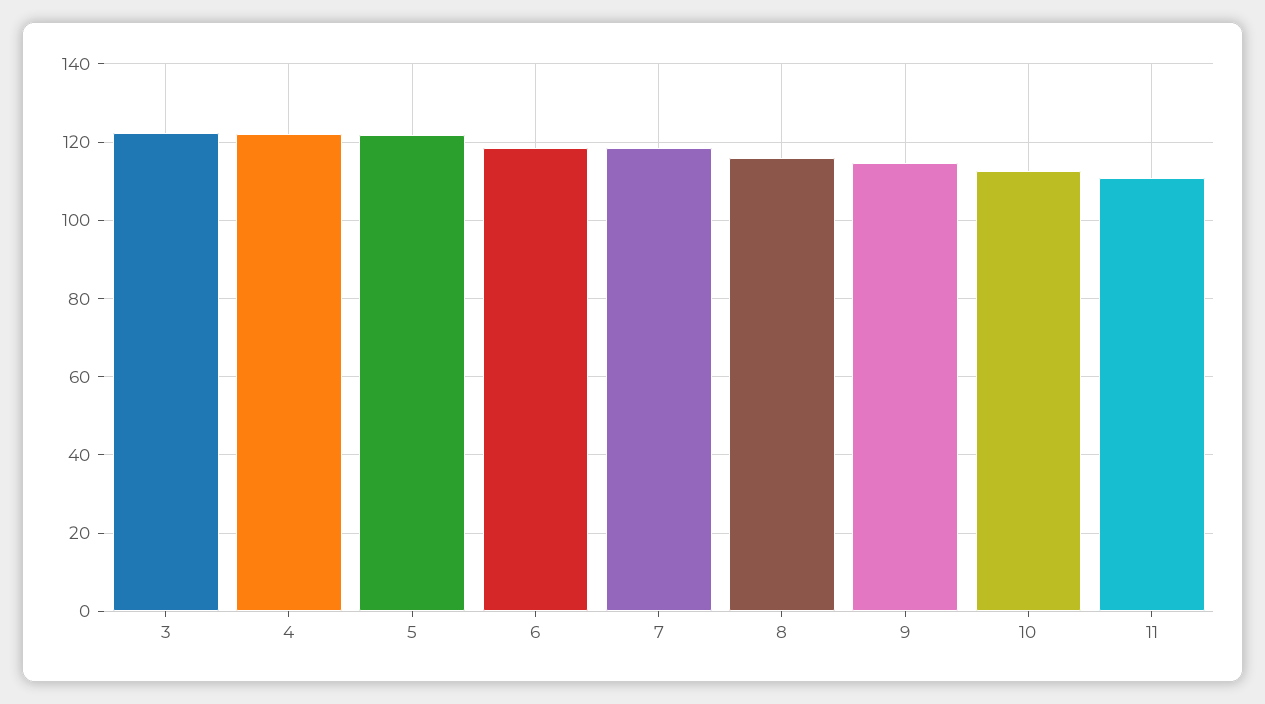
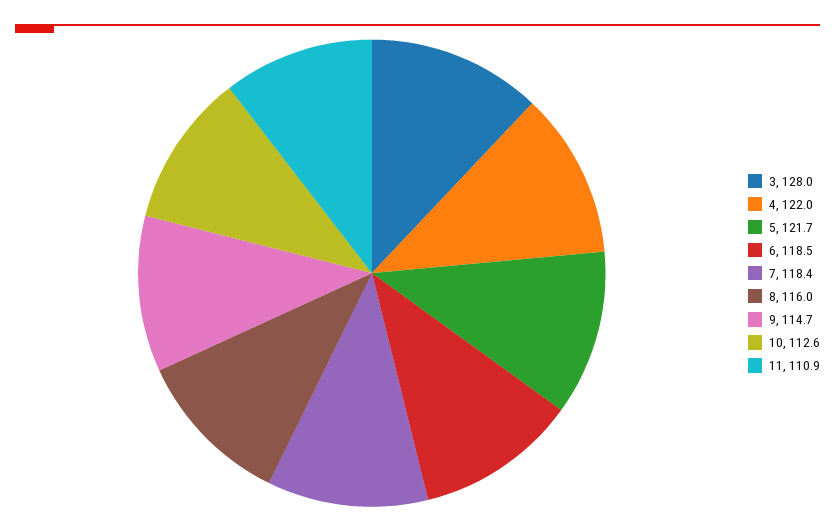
3: 122 -> 128

